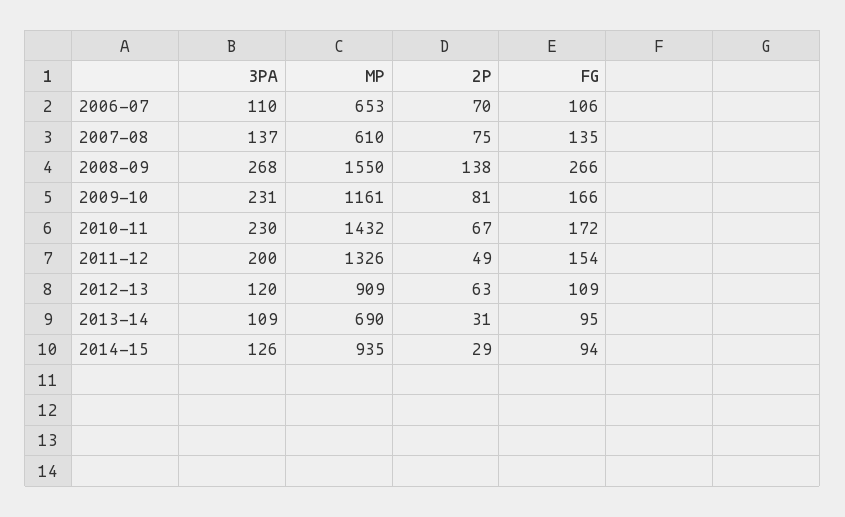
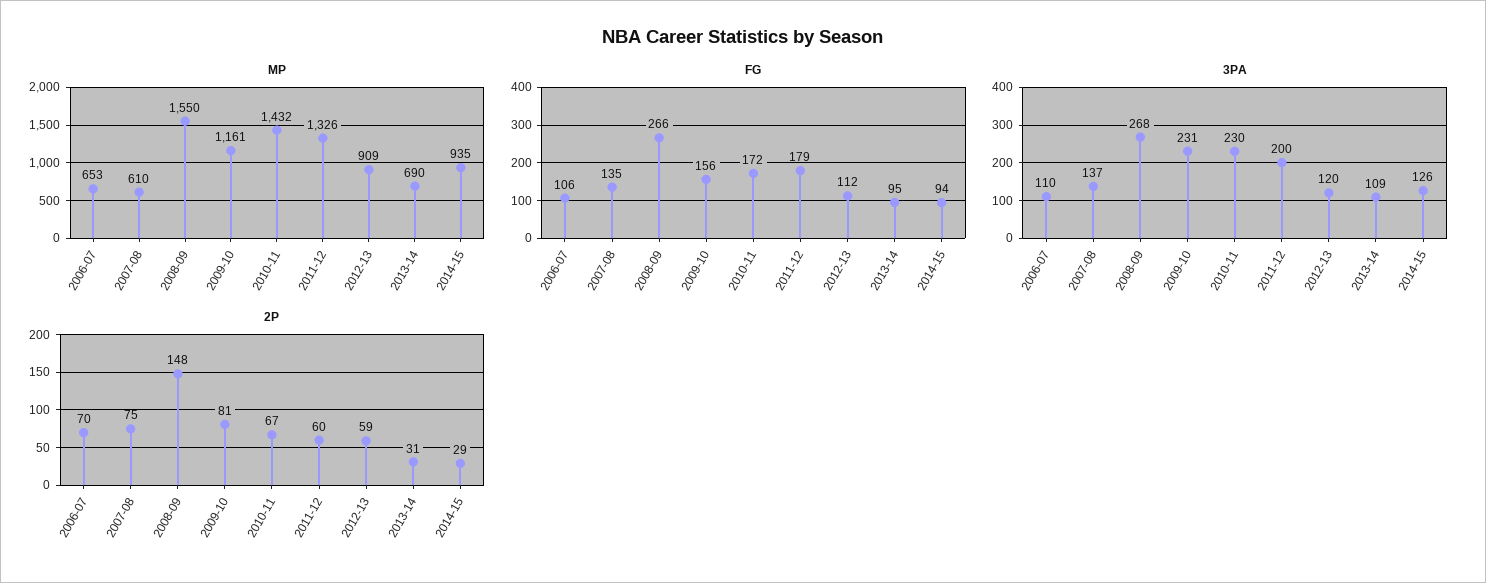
2P, 2008-09: 138 -> 148
FG, 2009-10: 166 -> 156
2P, 2011-12: 49 -> 60
FG, 2011-12: 154 -> 179
2P, 2012-13: 63 -> 59
FG, 2012-13: 109 -> 112

